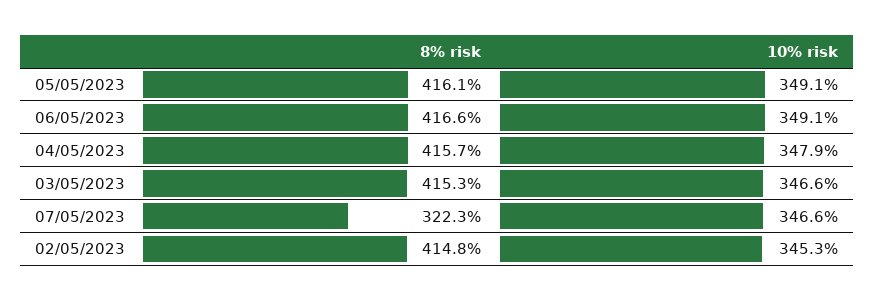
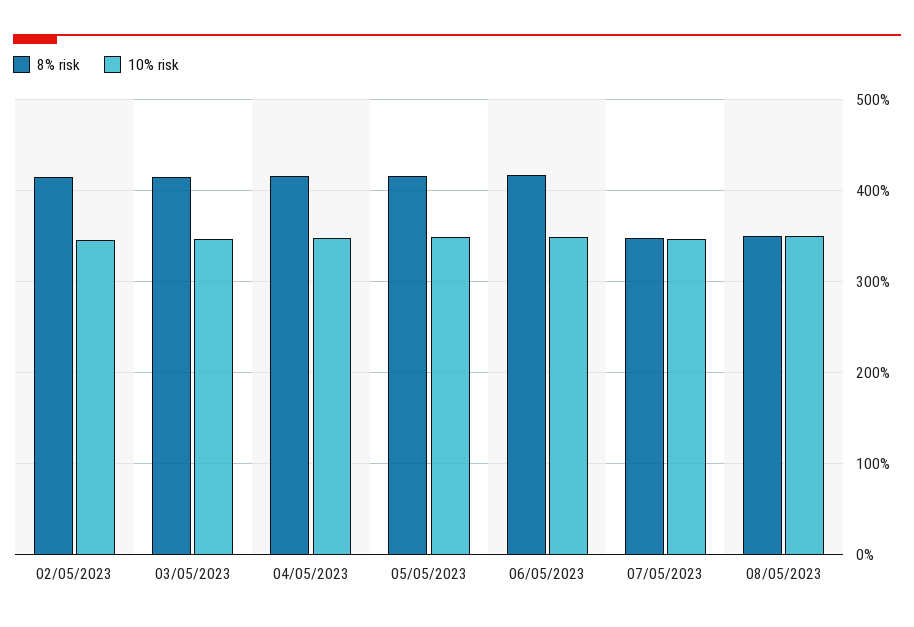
8% risk, 07/05/2023: 322.3 -> 350
8% risk, 08/05/2023: none -> 350
10% risk, 08/05/2023: none -> 350

